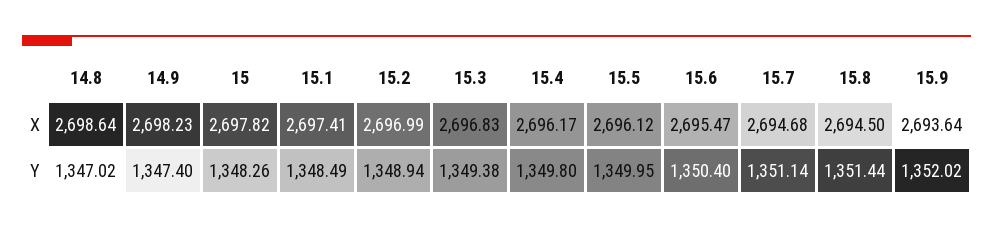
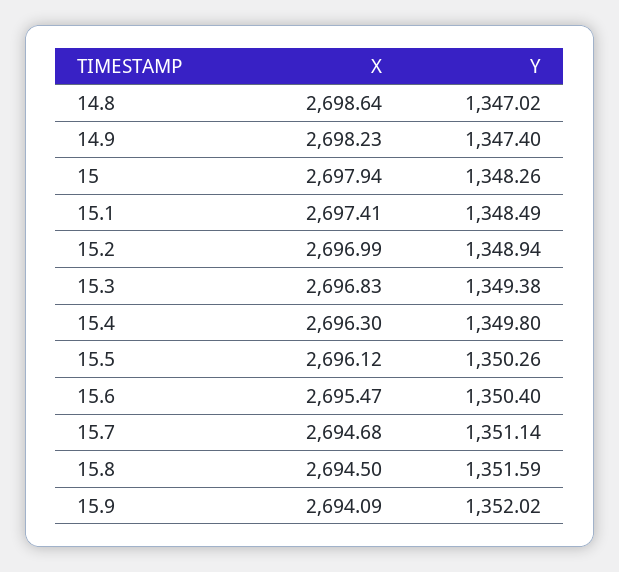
15, X: 2697.82 -> 2697.94
15.4, X: 2696.17 -> 2696.3
15.9, X: 2693.64 -> 2694.09
15.5, Y: 1349.95 -> 1350.26
15.8, Y: 1351.44 -> 1351.59

